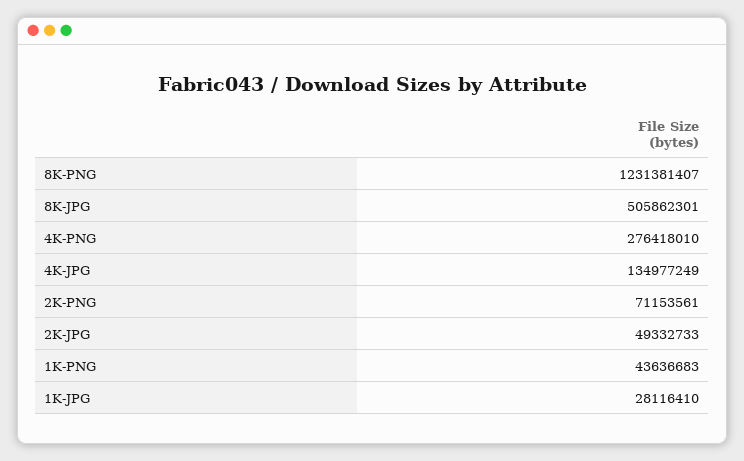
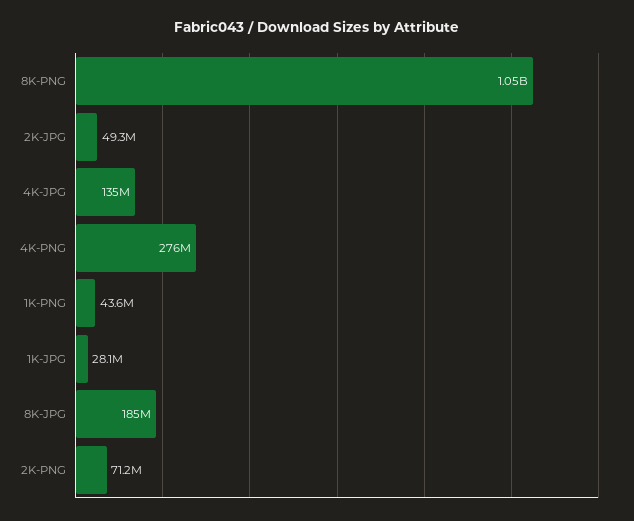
8K-PNG: 1231381407 -> 1050000000
8K-JPG: 505862301 -> 185000000

